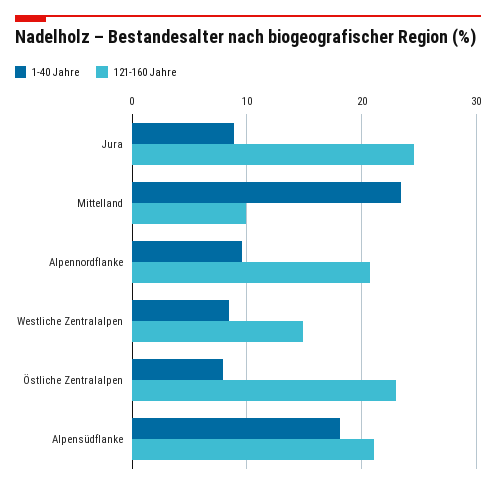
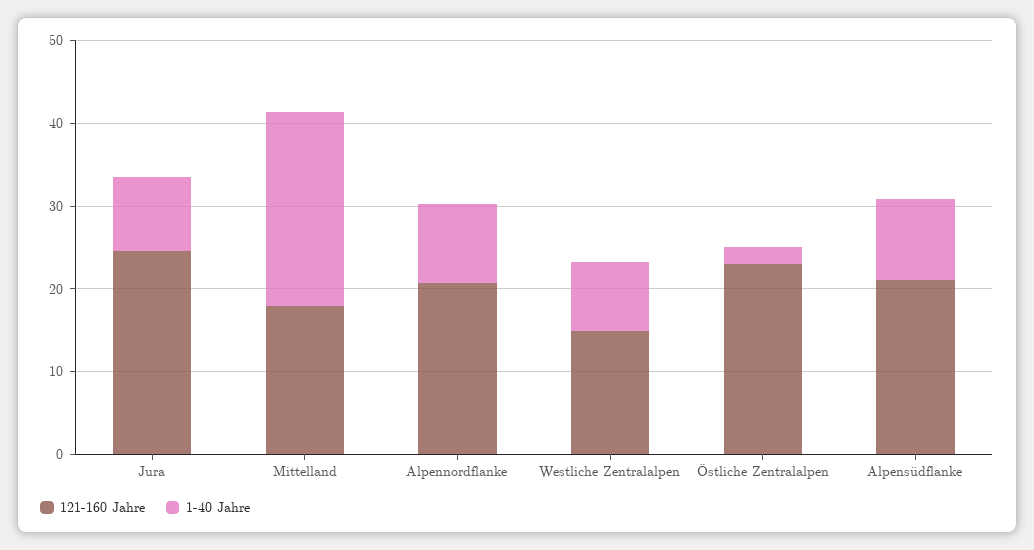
121-160 Jahre, Mittelland: 10 -> 18
1-40 Jahre, Östliche Zentralalpen: 8 -> 2
1-40 Jahre, Alpensüdflanke: 18 -> 10

